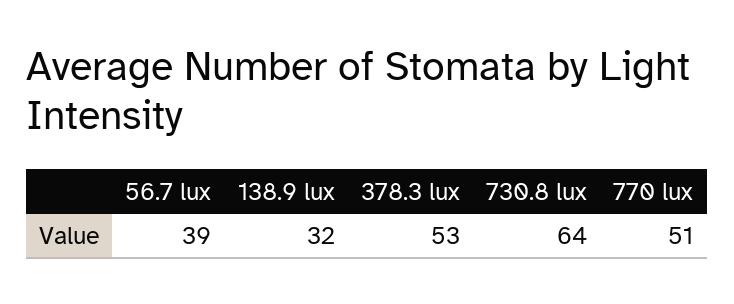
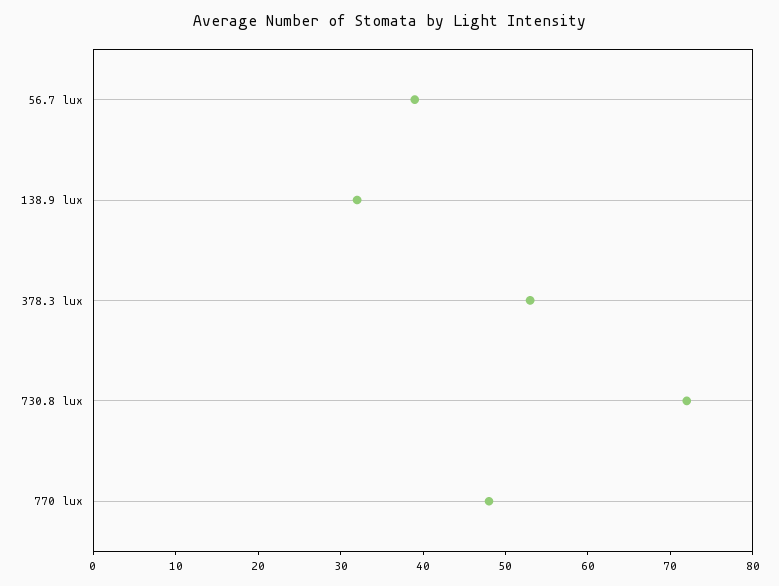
730.8 lux: 64 -> 72
770 lux: 51 -> 48

